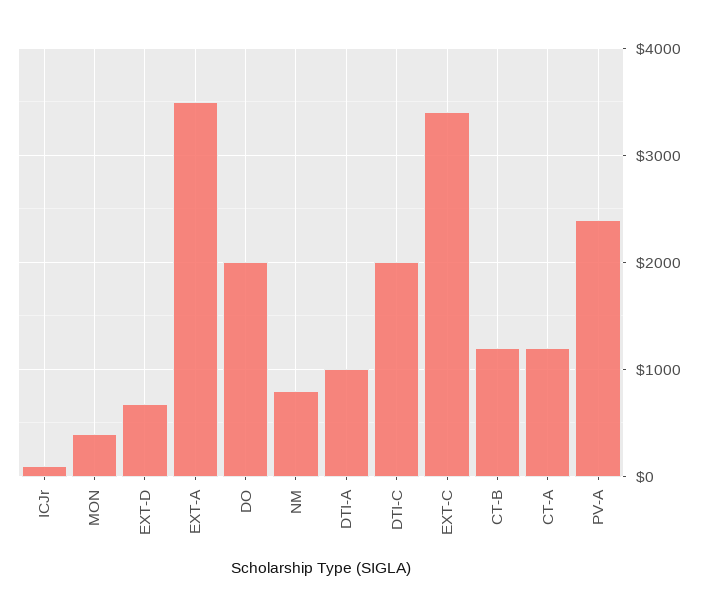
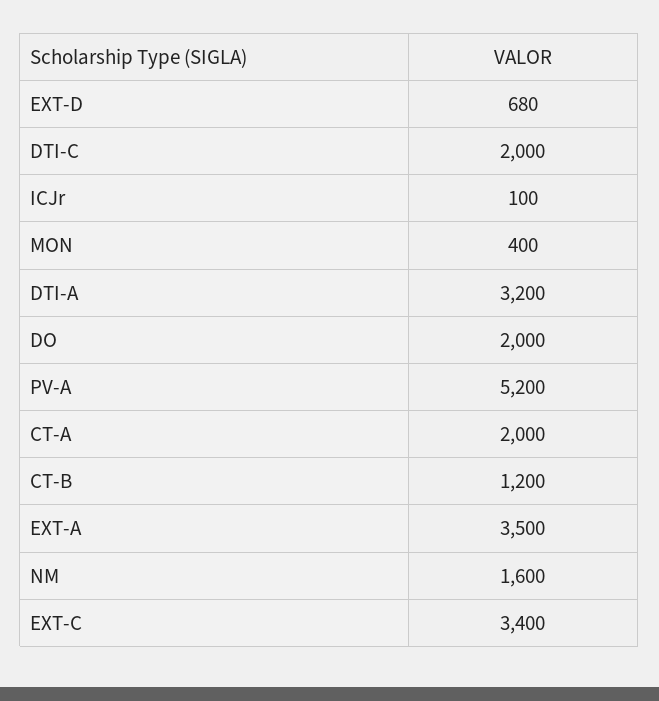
NM: 800 -> 1600
DTI-A: 1000 -> 3200
CT-A: 1200 -> 2000
PV-A: 2400 -> 5200

